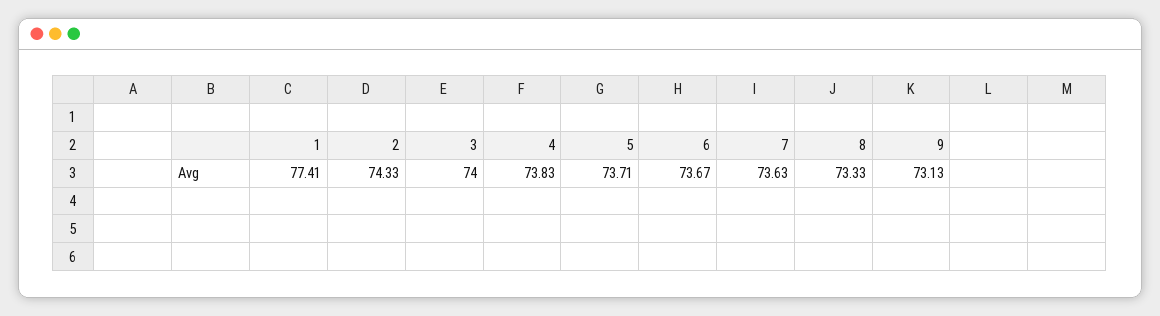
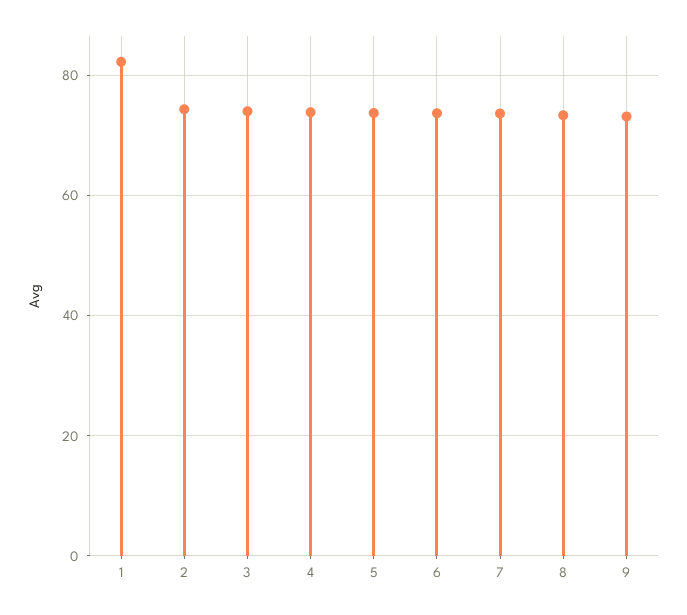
1: 77.41 -> 82

